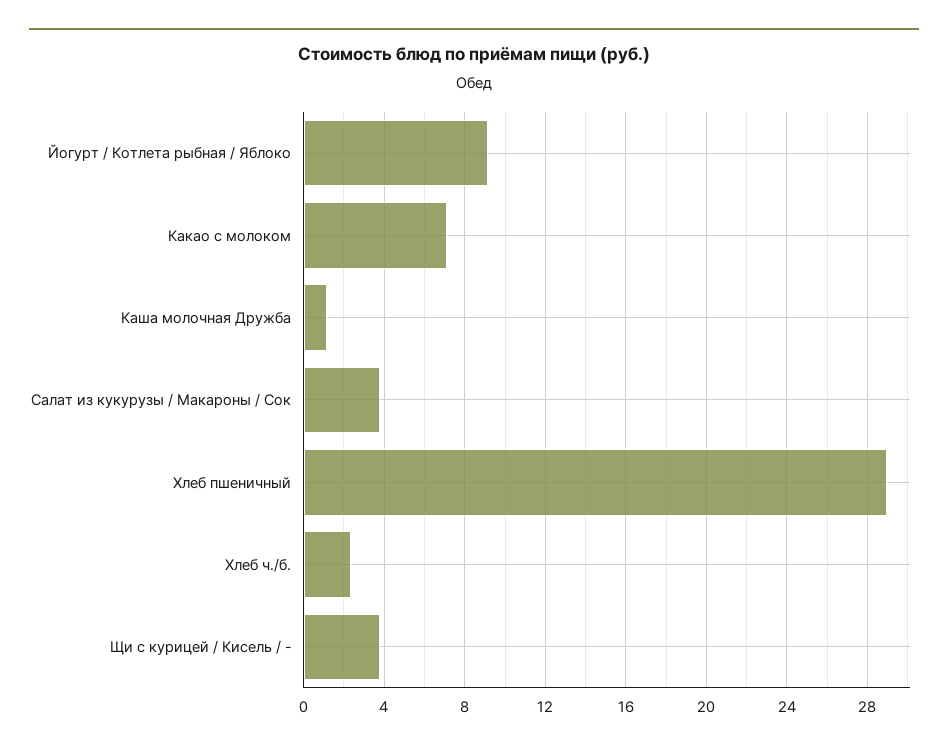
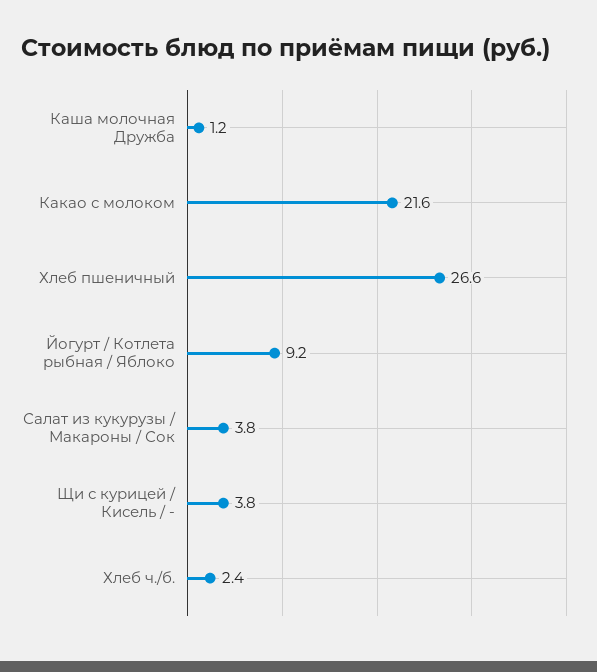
Какао с молоком: 7 -> 21.6
Хлеб пшеничный: 29 -> 26.6

